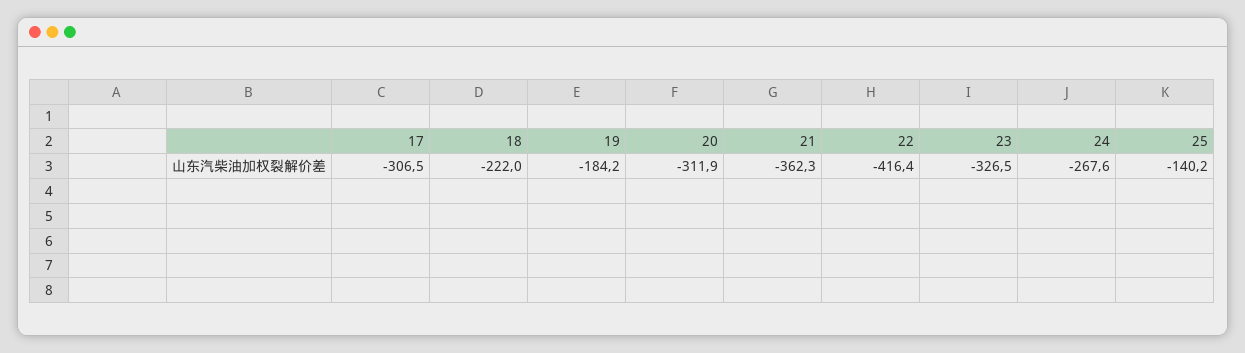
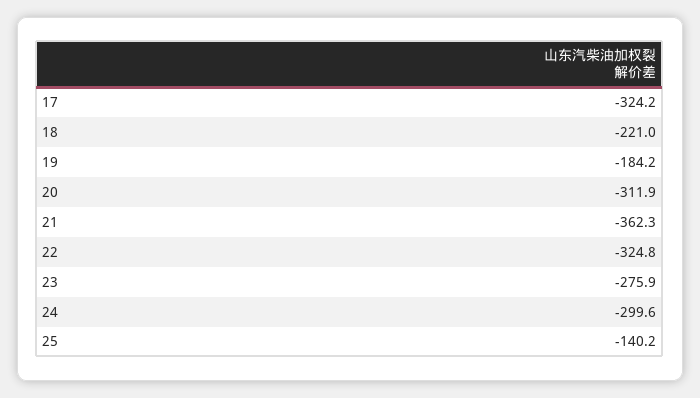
17: -306.5 -> -324.2
18: -222 -> -221
22: -416.4 -> -324.8
23: -326.5 -> -275.9
24: -267.6 -> -299.6

